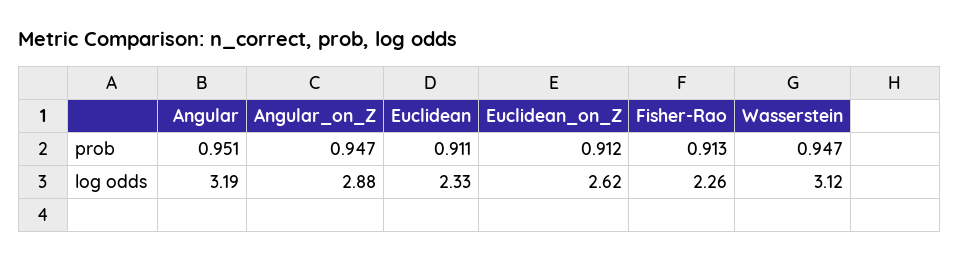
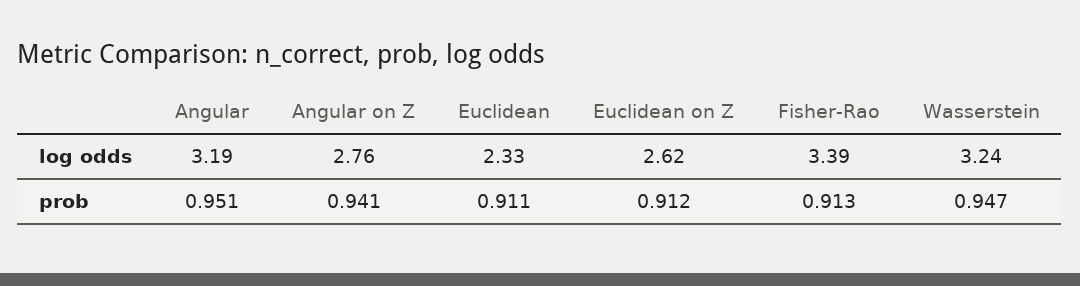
Angular_on_Z, prob: 0.947 -> 0.941
Angular_on_Z, log odds: 2.88 -> 2.76
Fisher-Rao, log odds: 2.26 -> 3.39
Wasserstein, log odds: 3.12 -> 3.24

